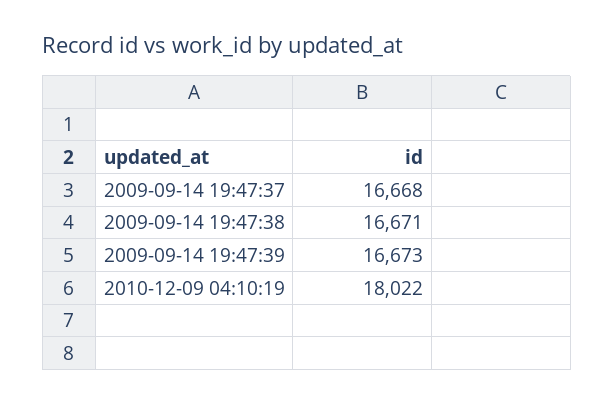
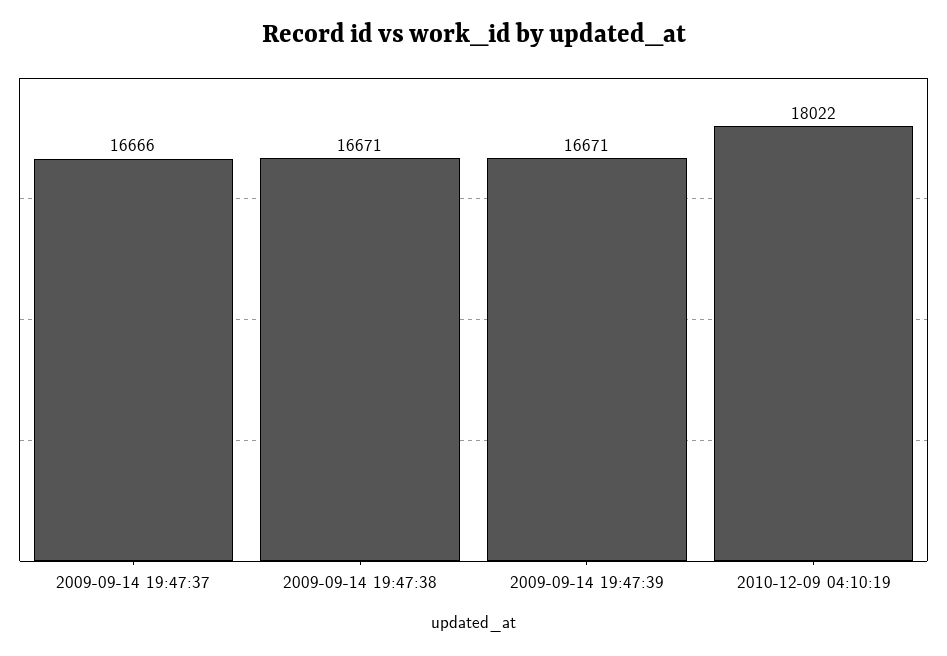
2009-09-14 19:47:37: 16668 -> 16666
2009-09-14 19:47:39: 16673 -> 16671

